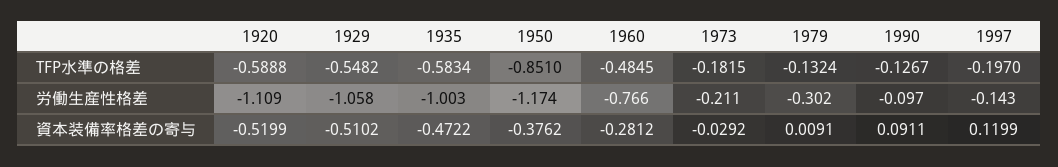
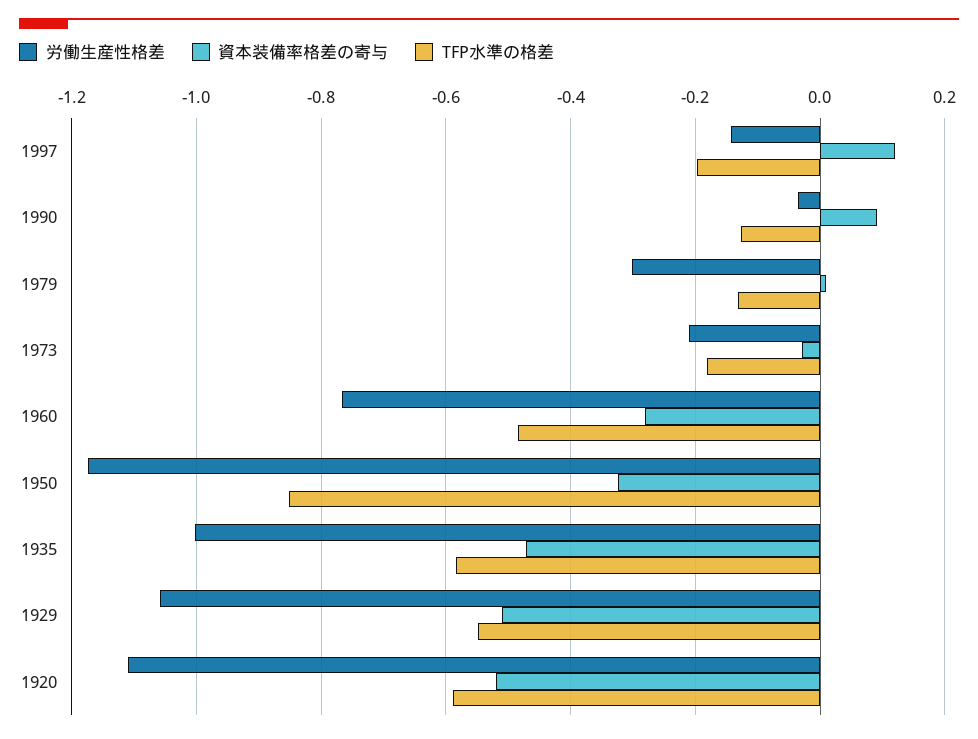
労働生産性格差, 1990: -0.097 -> -0.04
資本装備率格差の寄与, 1950: -0.3762 -> -0.32

